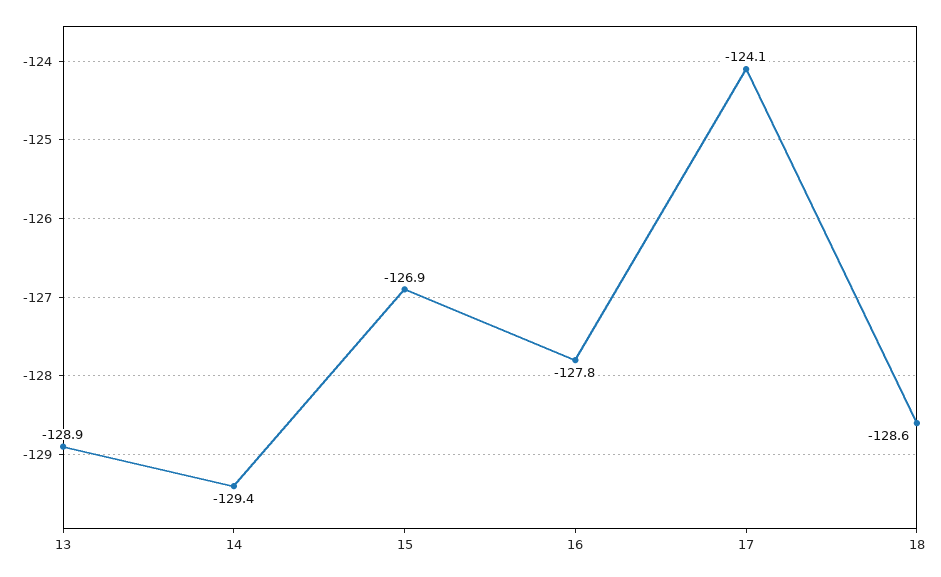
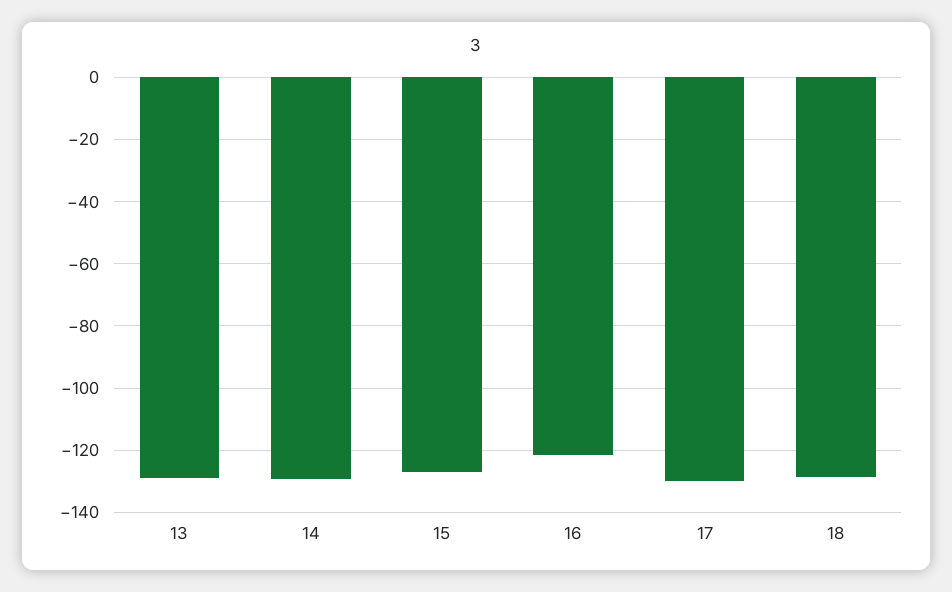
16: -127.8 -> -122
17: -124.1 -> -130

